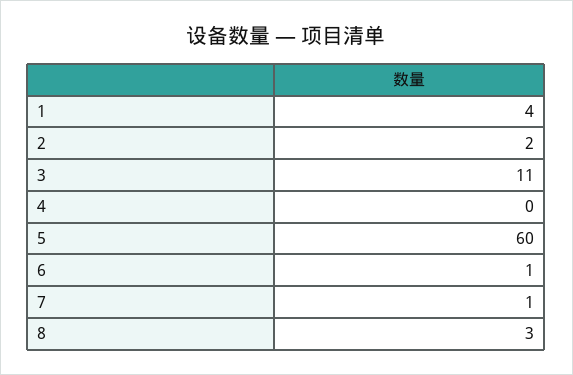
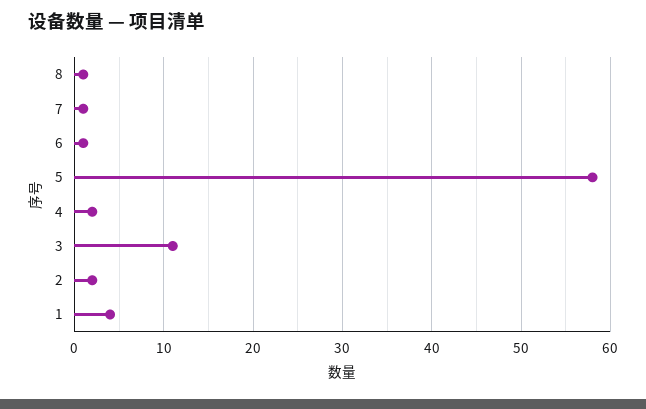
4: 0 -> 2
5: 60 -> 58
8: 3 -> 1

